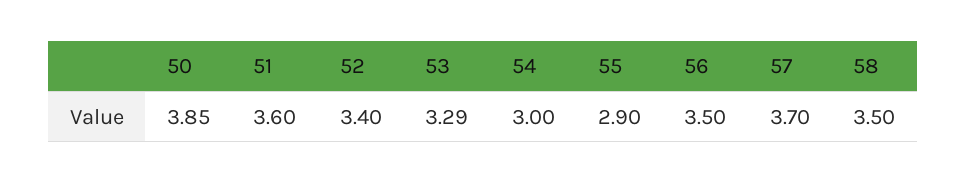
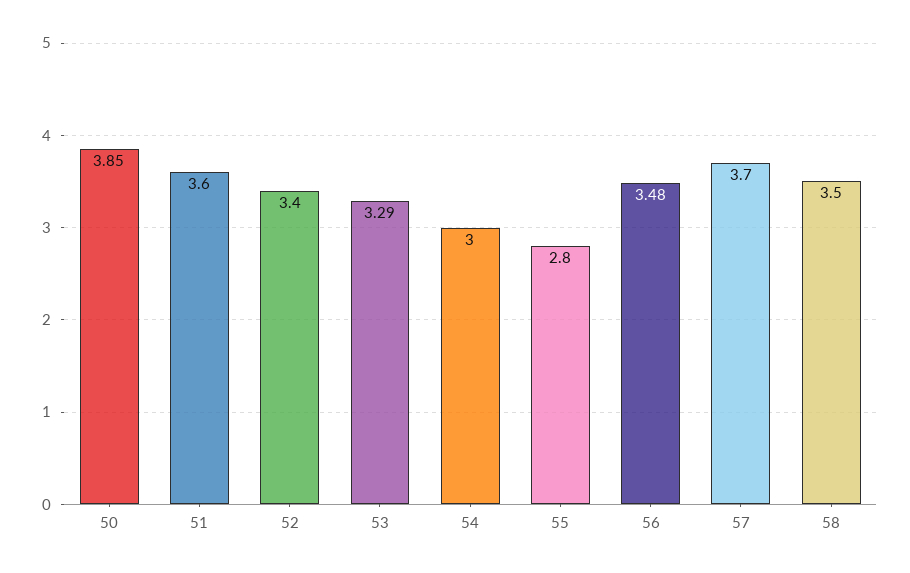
55: 2.9 -> 2.8
56: 3.5 -> 3.48

